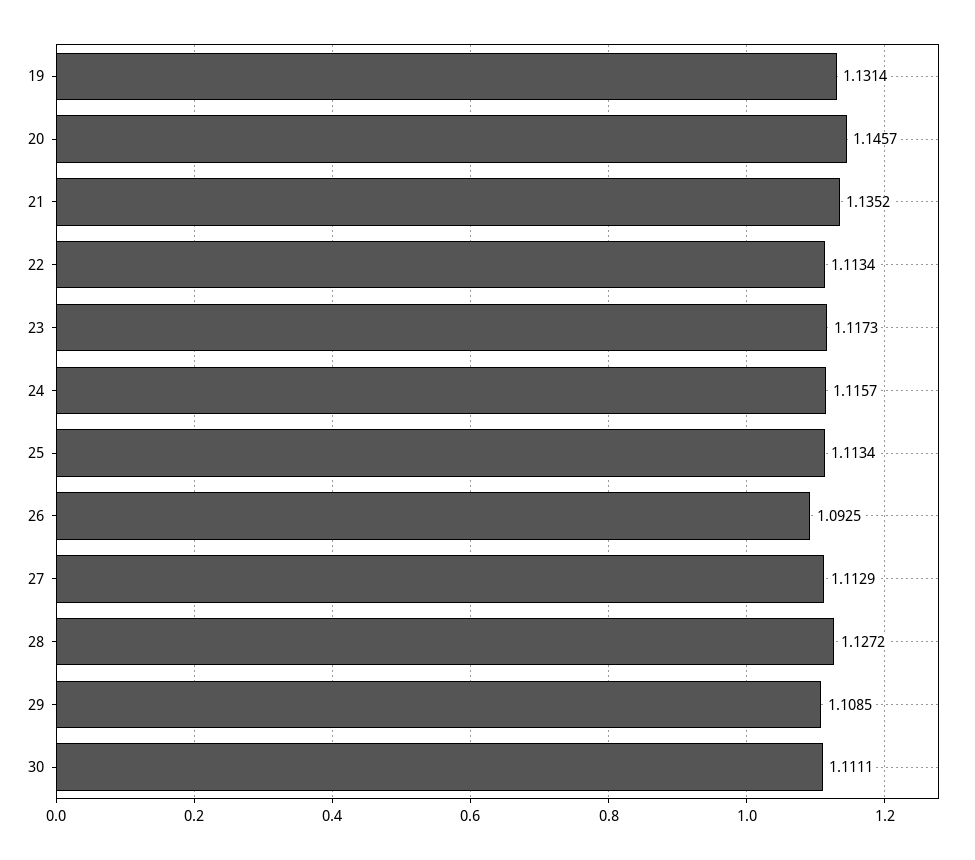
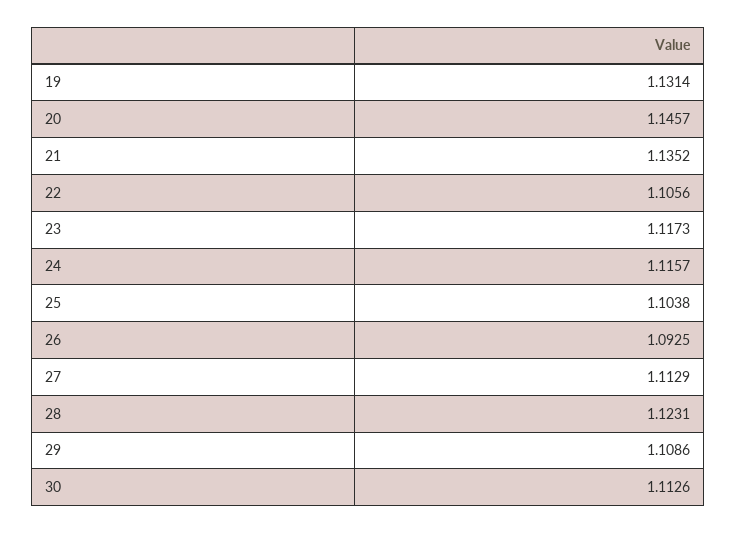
22: 1.1134 -> 1.1056
25: 1.1134 -> 1.1038
28: 1.1272 -> 1.1231
29: 1.1085 -> 1.1086
30: 1.1111 -> 1.1126

